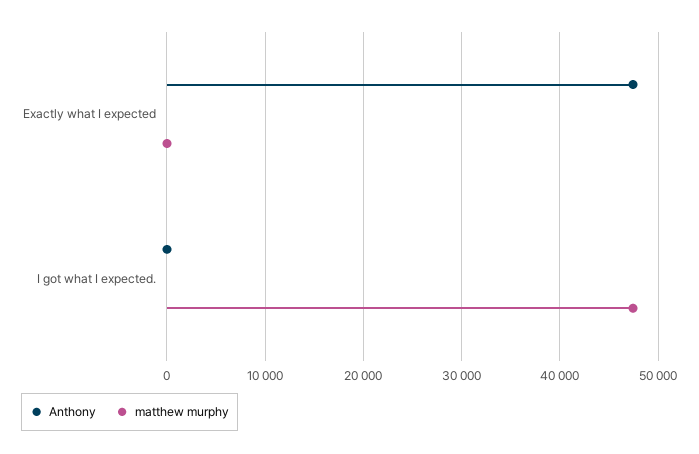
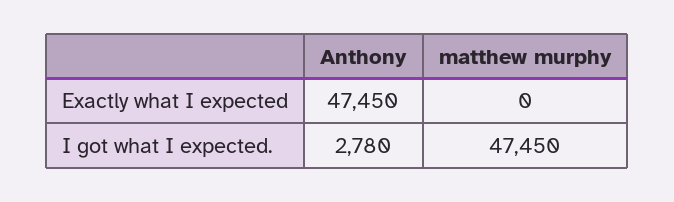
Anthony, I got what I expected.: 0 -> 2780

